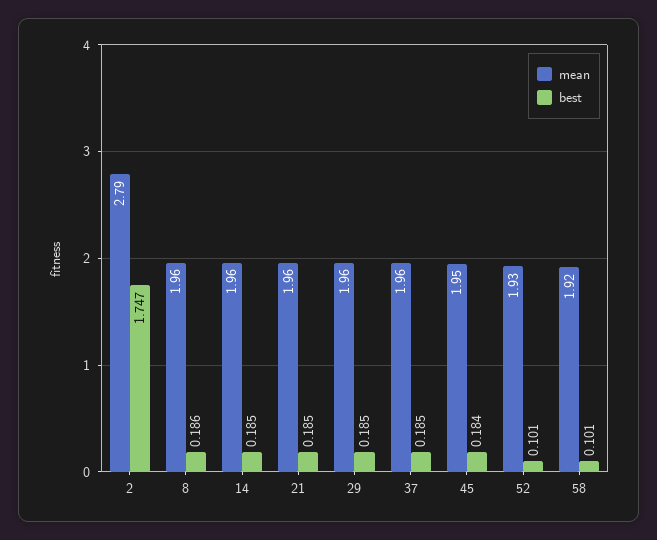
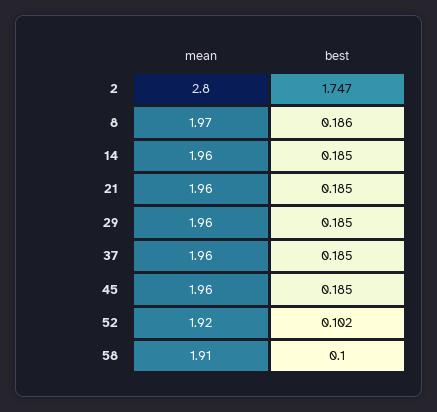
mean, 2: 2.79 -> 2.8
mean, 8: 1.96 -> 1.97
mean, 45: 1.95 -> 1.96
best, 45: 0.184 -> 0.185
mean, 52: 1.93 -> 1.92
best, 52: 0.101 -> 0.102
mean, 58: 1.92 -> 1.91
best, 58: 0.101 -> 0.1

